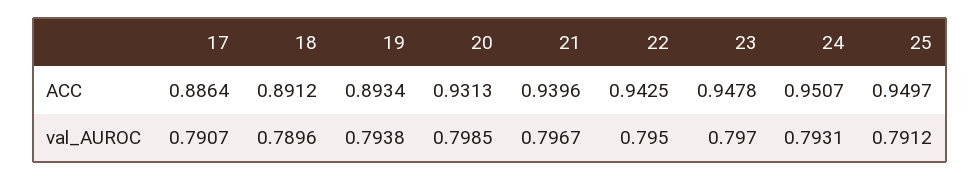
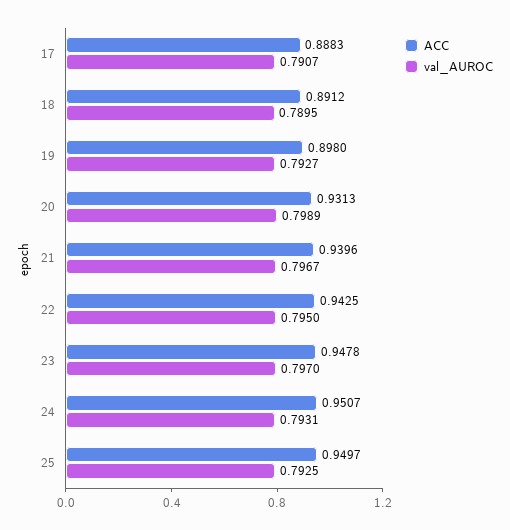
ACC, 17: 0.8864 -> 0.8883
ACC, 19: 0.8934 -> 0.898
val_AUROC, 18: 0.7896 -> 0.7895
val_AUROC, 19: 0.7938 -> 0.7927
val_AUROC, 20: 0.7985 -> 0.7989
val_AUROC, 25: 0.7912 -> 0.7925

